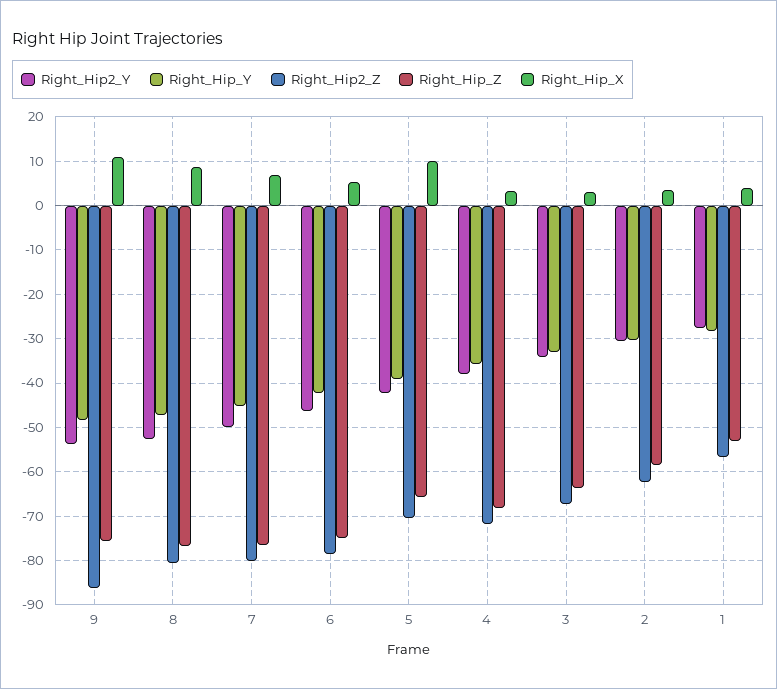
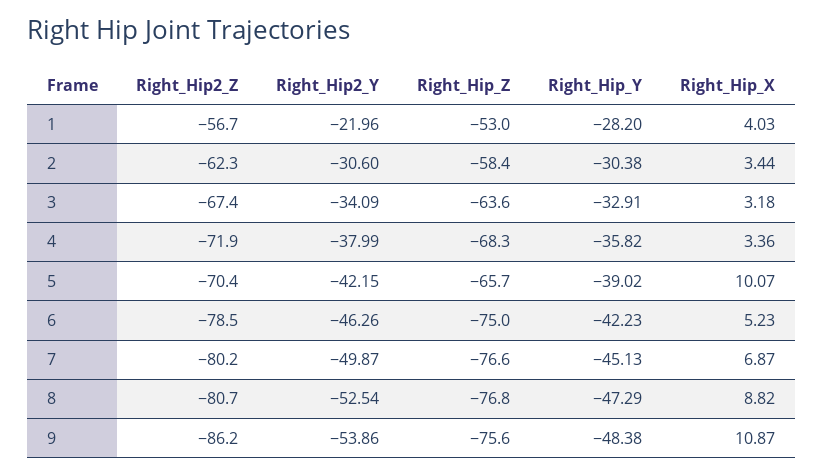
Right_Hip2_Y, 1: -28 -> -21.96

